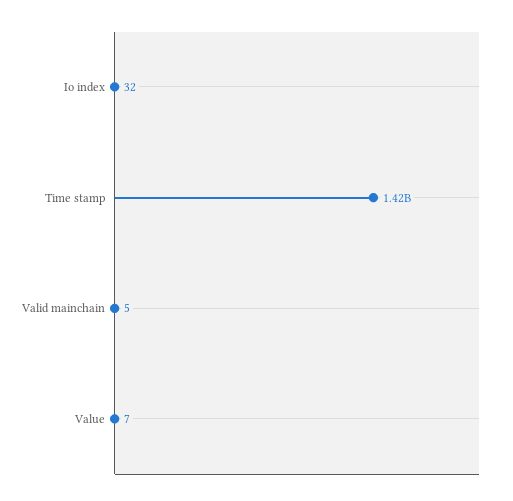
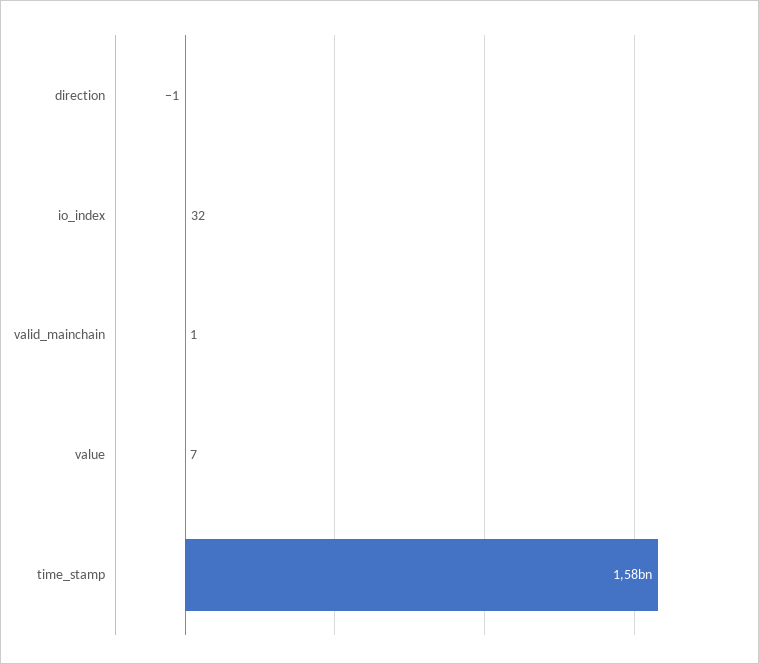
Time stamp: 1420000000 -> 1580000000
Valid mainchain: 5 -> 1
direction: none -> -1

